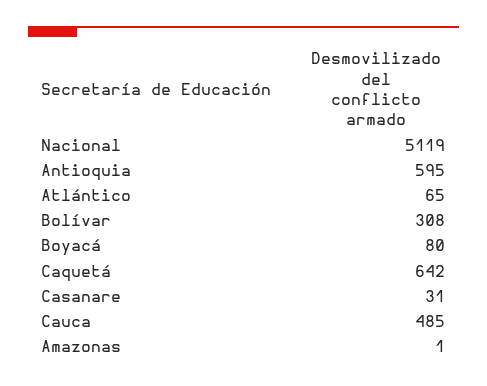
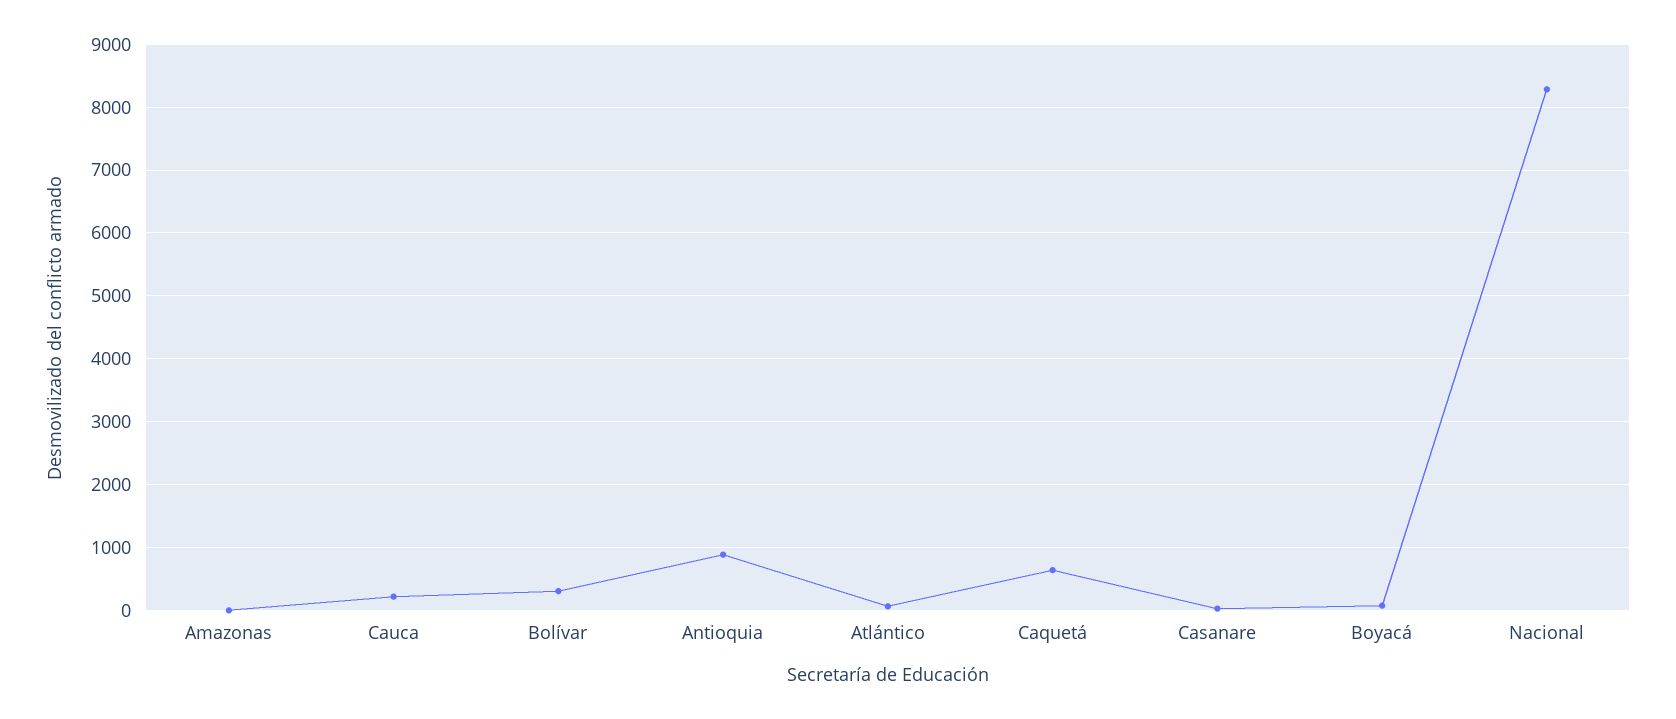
Nacional: 5119 -> 8300
Antioquia: 595 -> 900
Cauca: 485 -> 200

